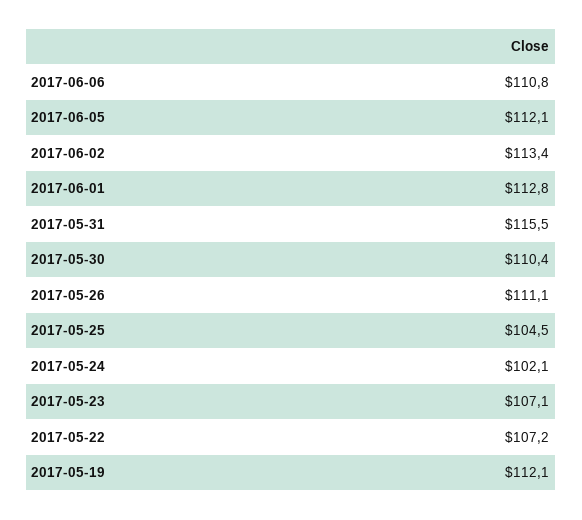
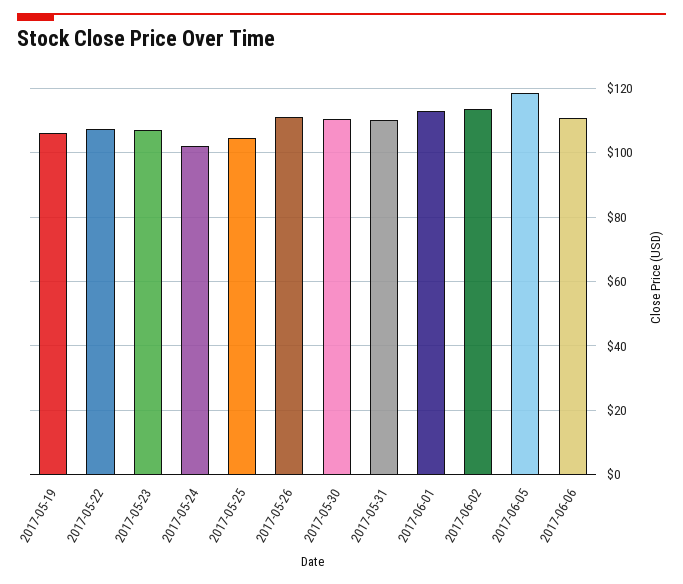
2017-06-05: 112.1 -> 118
2017-05-31: 115.5 -> 110
2017-05-19: 112.1 -> 106

